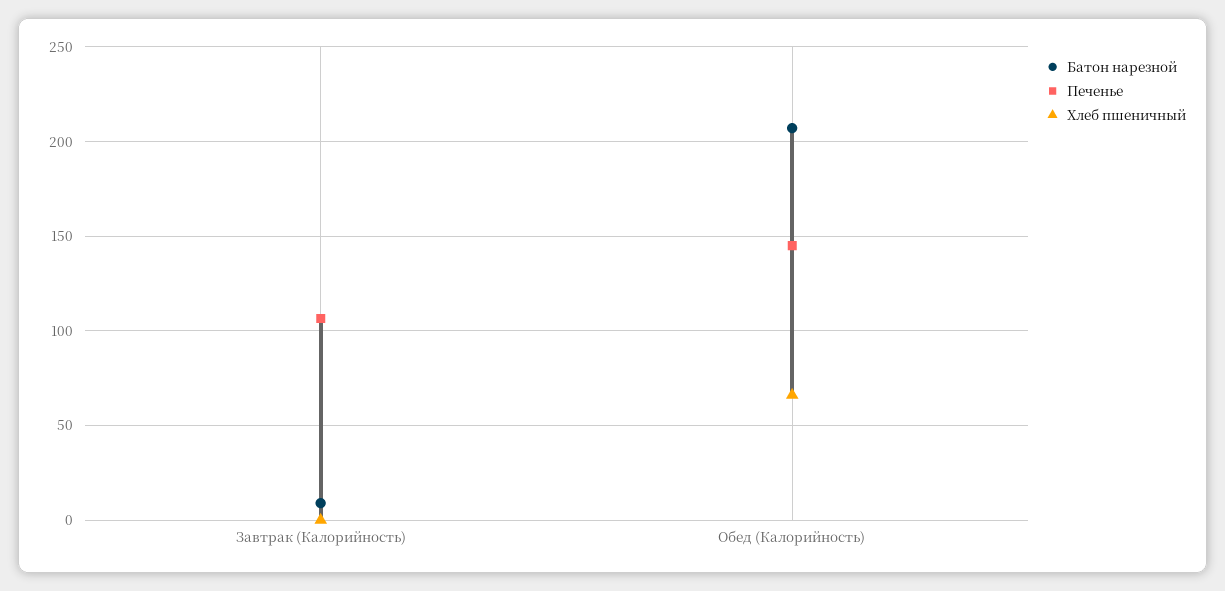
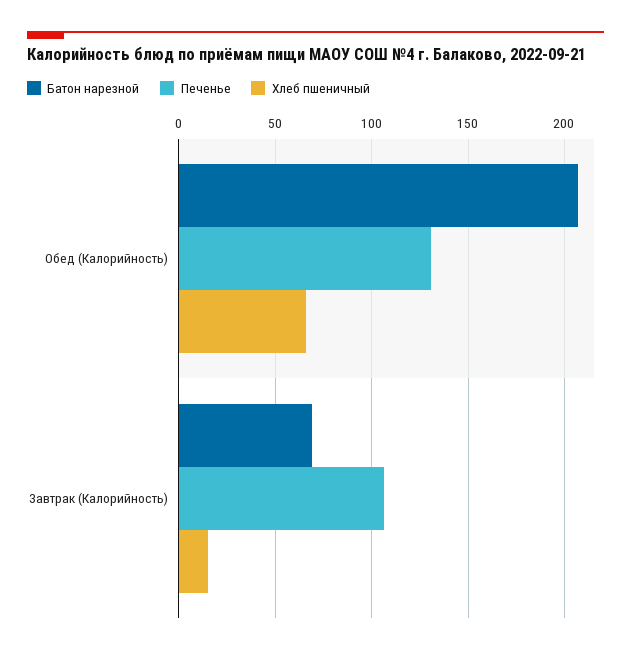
Батон нарезной, Завтрак (Калорийность): 10 -> 70
Хлеб пшеничный, Завтрак (Калорийность): 0 -> 15
Печенье, Обед (Калорийность): 145 -> 130

